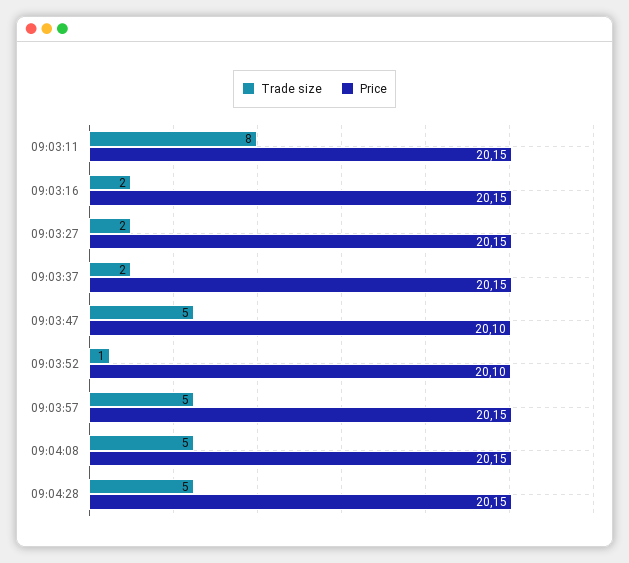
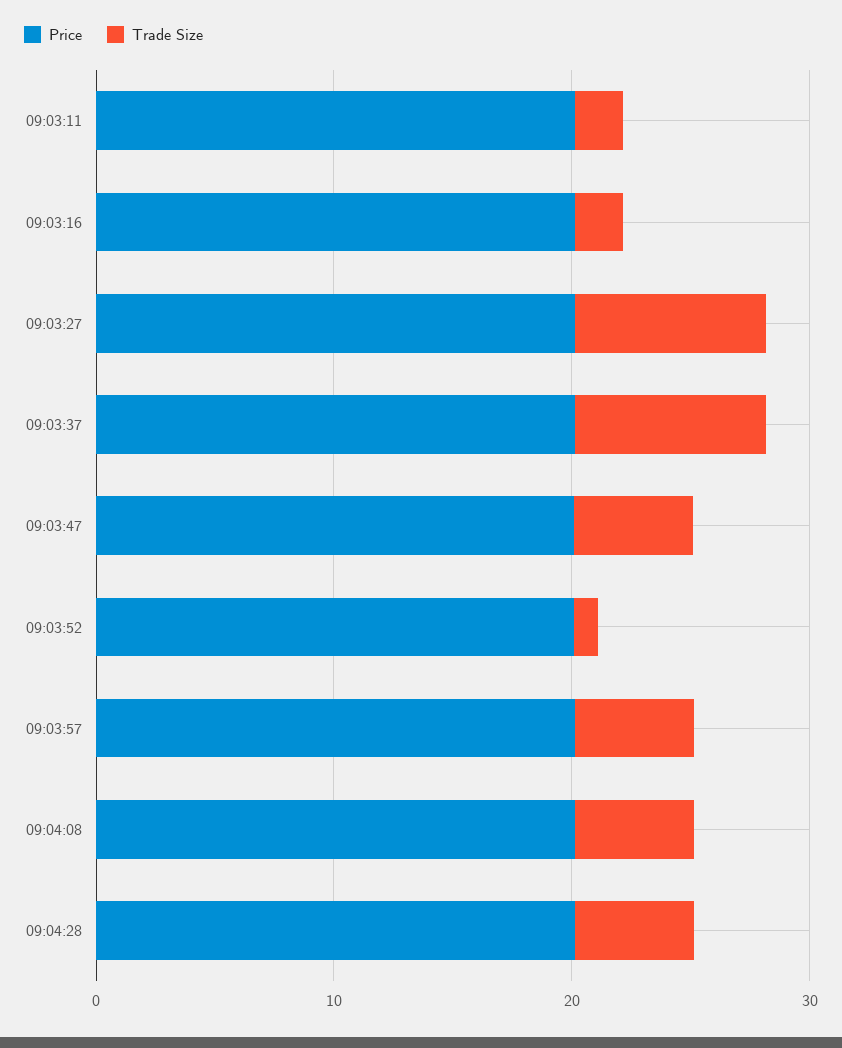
Trade size, 09:03:11: 8 -> 2
Trade size, 09:03:27: 2 -> 8
Trade size, 09:03:37: 2 -> 8

